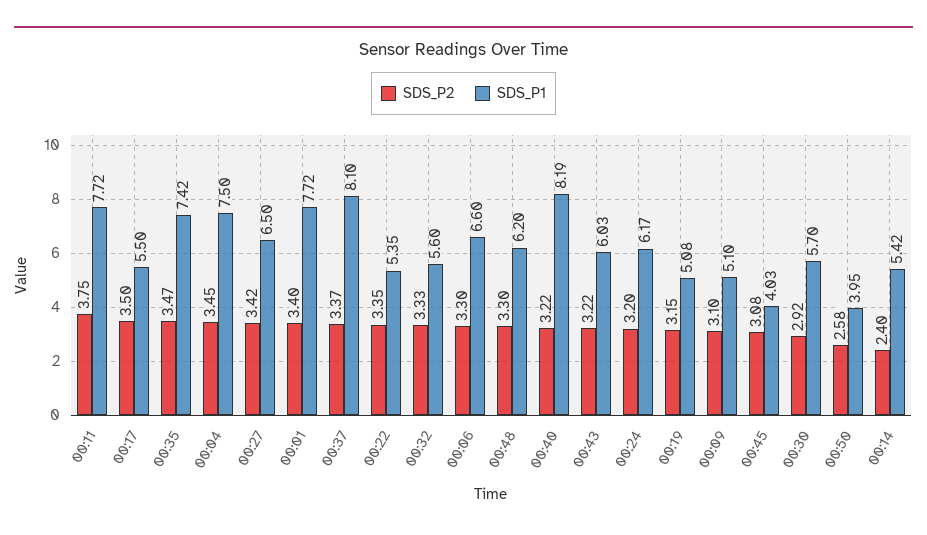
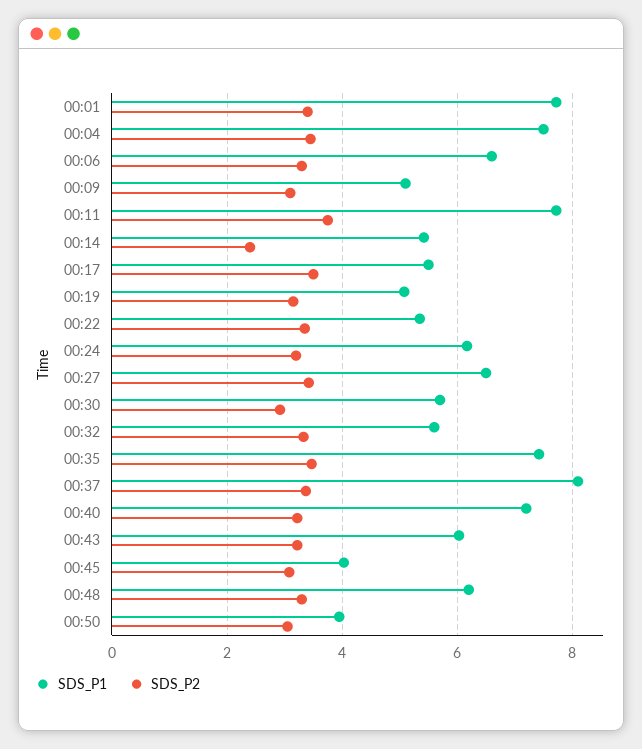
SDS_P1, 00:40: 8.19 -> 7.2
SDS_P2, 00:50: 2.58 -> 3

